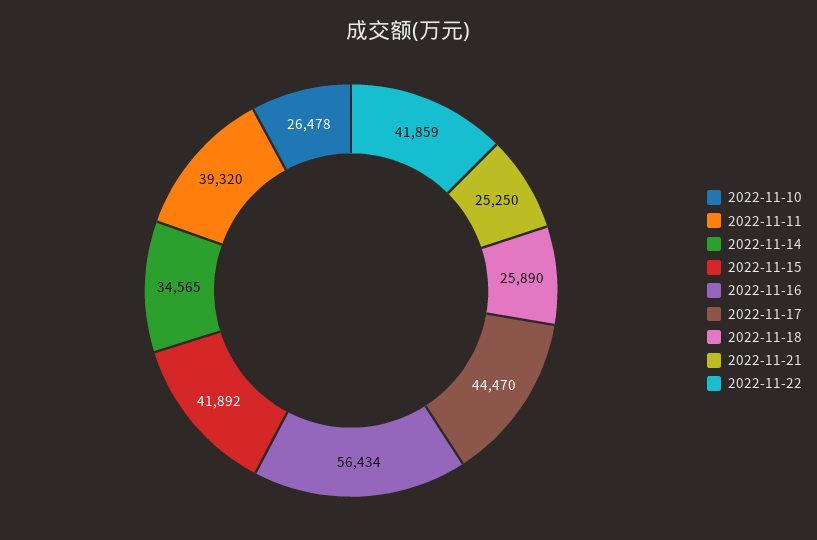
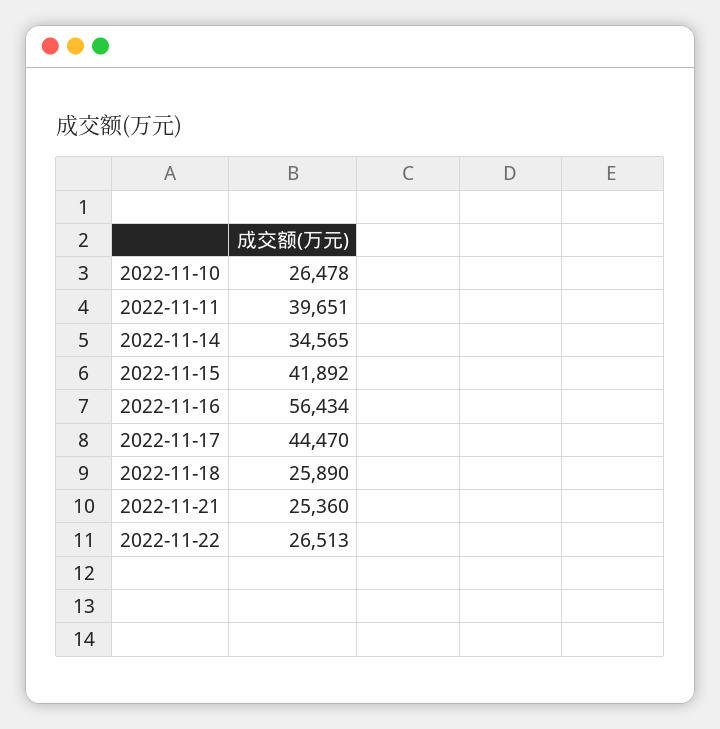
2022-11-11: 39320 -> 39651
2022-11-21: 25250 -> 25360
2022-11-22: 41859 -> 26513

